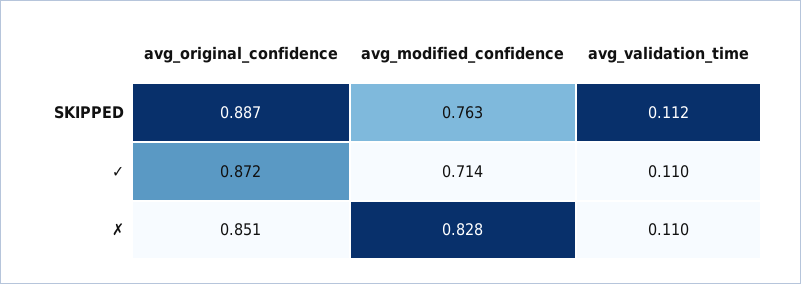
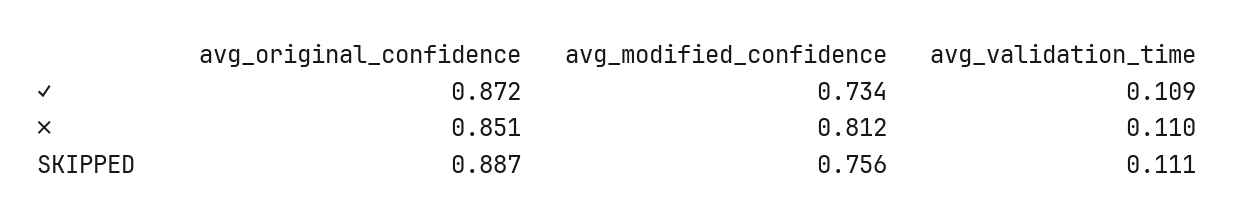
avg_modified_confidence, SKIPPED: 0.763 -> 0.756
avg_validation_time, SKIPPED: 0.112 -> 0.111
avg_modified_confidence, ✓: 0.714 -> 0.734
avg_validation_time, ✓: 0.11 -> 0.109
avg_modified_confidence, ✗: 0.828 -> 0.812

